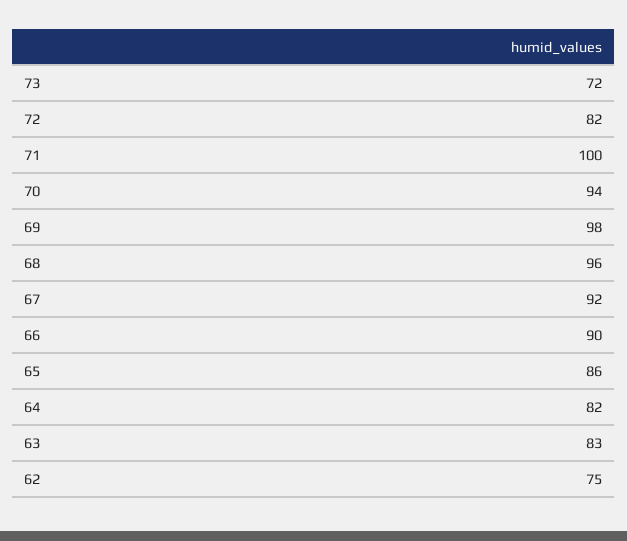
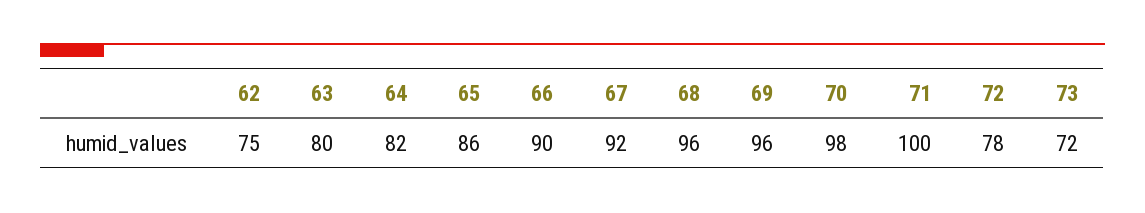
72: 82 -> 78
70: 94 -> 98
69: 98 -> 96
63: 83 -> 80

